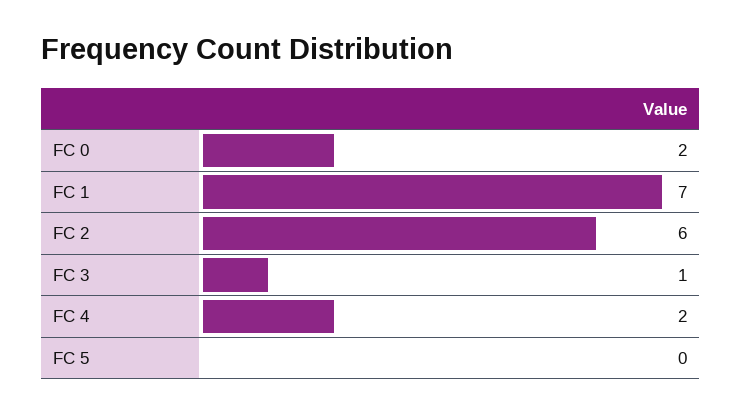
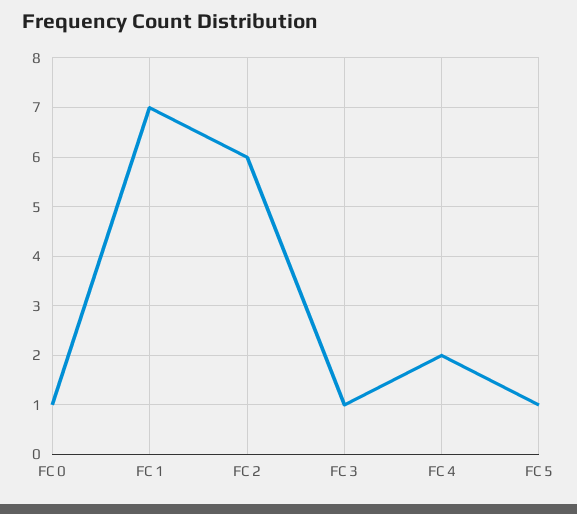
FC 0: 2 -> 1
FC 5: 0 -> 1

